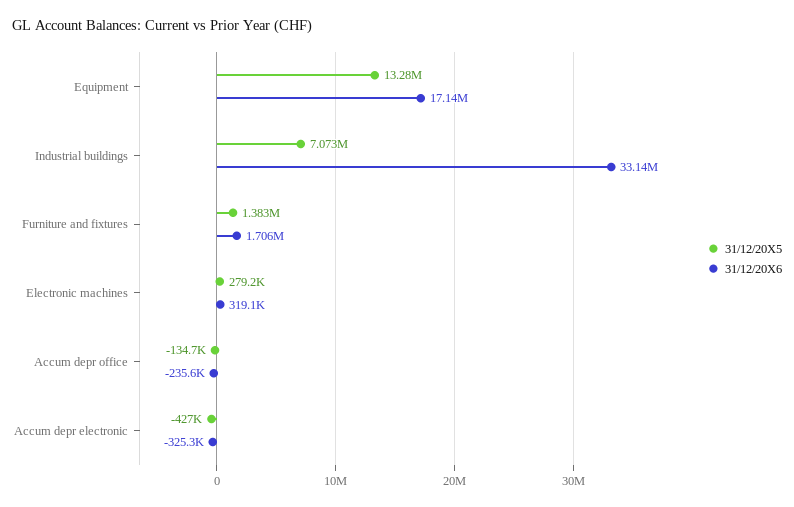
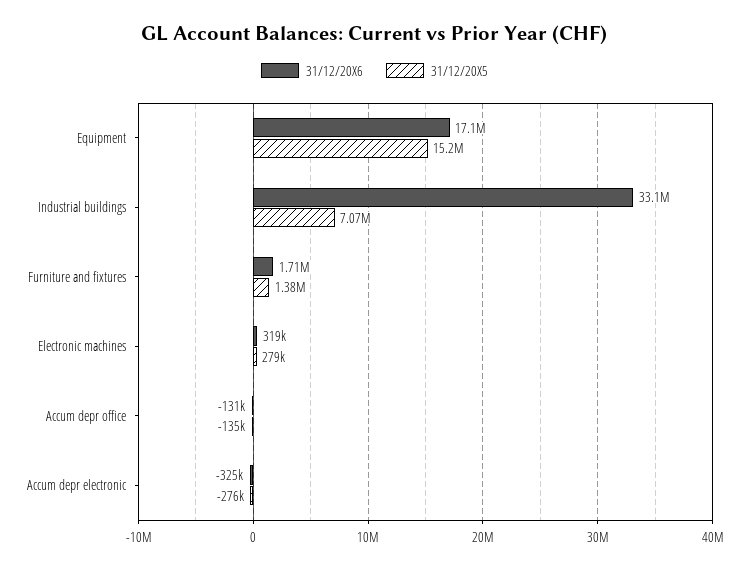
31/12/20X5, Equipment: 13280000 -> 15200000
31/12/20X6, Accum depr office: -235600 -> -131000
31/12/20X5, Accum depr electronic: -427000 -> -276000

